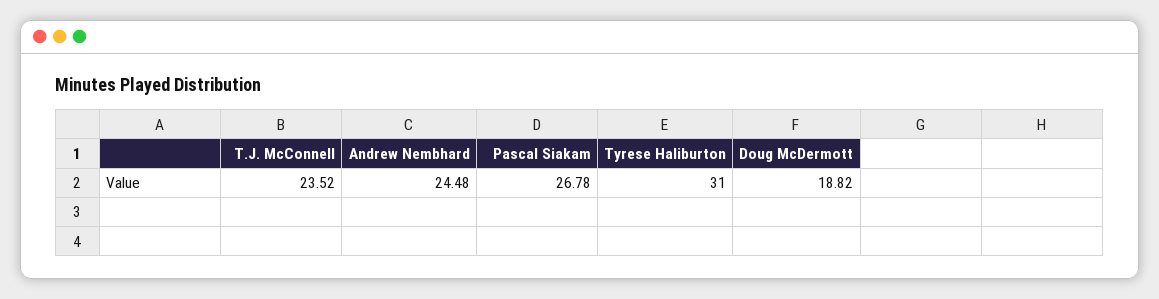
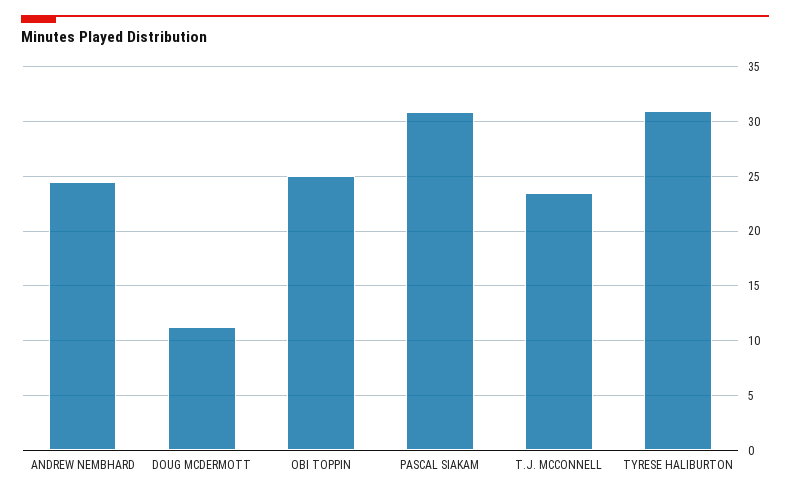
Pascal Siakam: 26.78 -> 31
Doug McDermott: 18.82 -> 11
OBI TOPPIN: none -> 25

